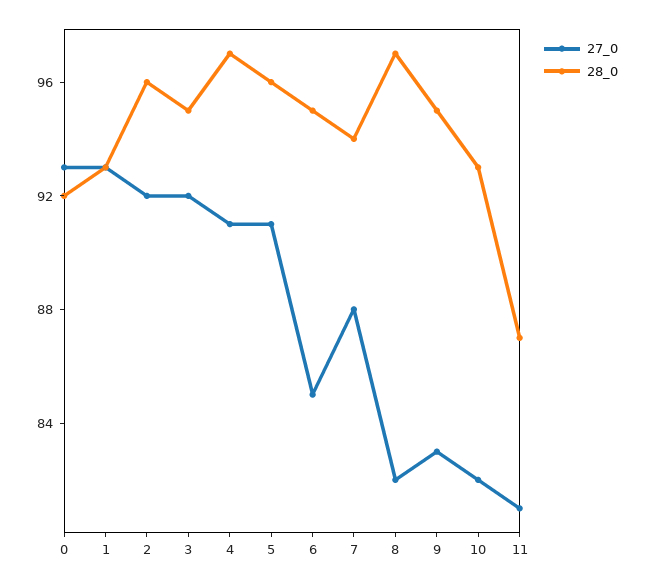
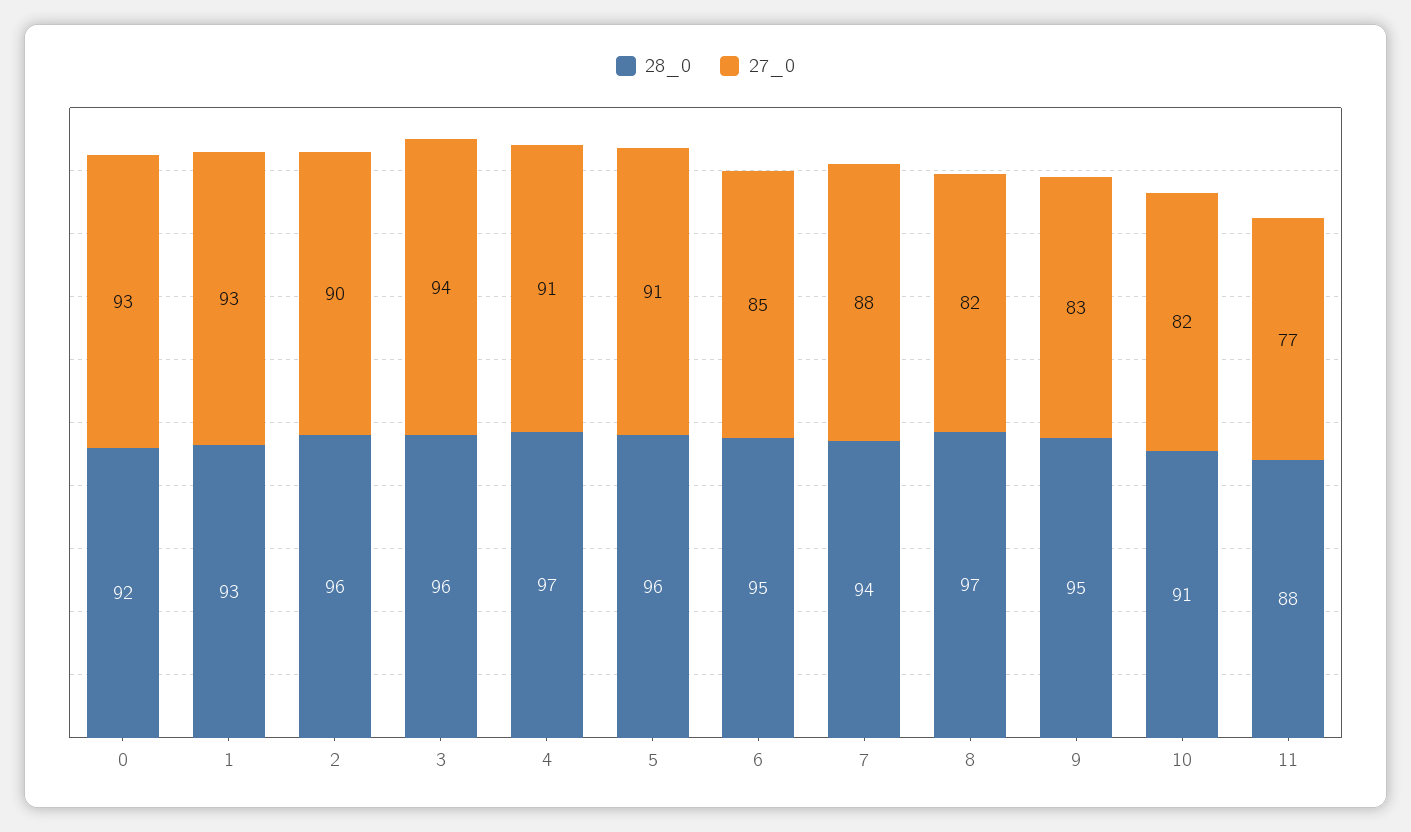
27_0, 2: 92 -> 90
27_0, 3: 92 -> 94
28_0, 3: 95 -> 96
28_0, 10: 93 -> 91
27_0, 11: 81 -> 77
28_0, 11: 87 -> 88

